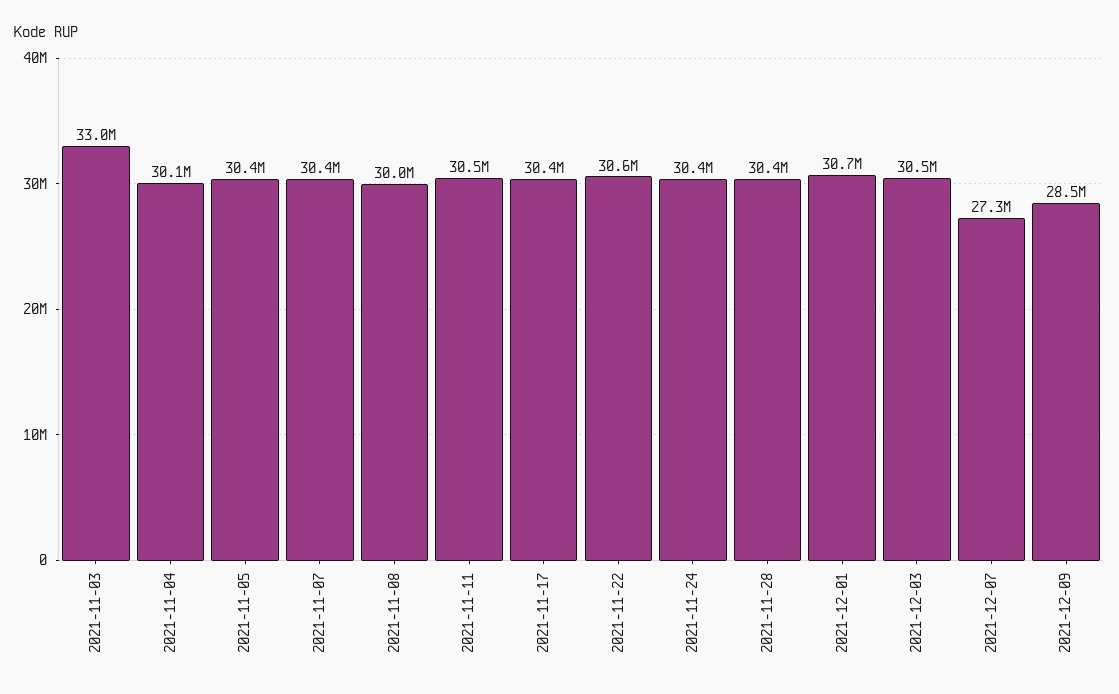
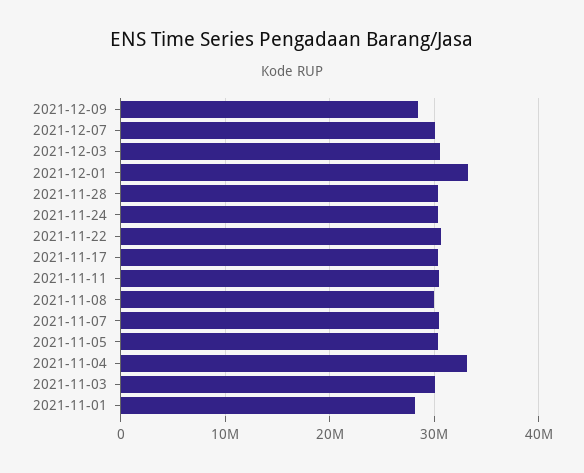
2021-11-03: 33000000 -> 30000000
2021-11-04: 30100000 -> 33000000
2021-12-01: 30700000 -> 33000000
2021-12-07: 27300000 -> 30000000
2021-11-01: none -> 28000000

